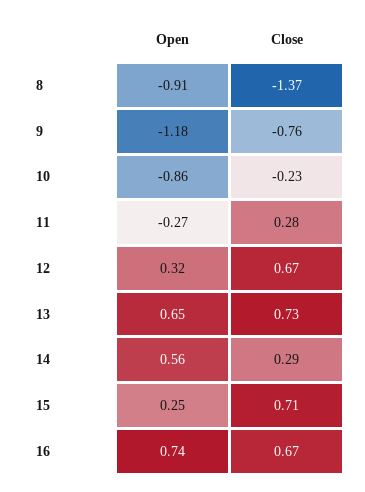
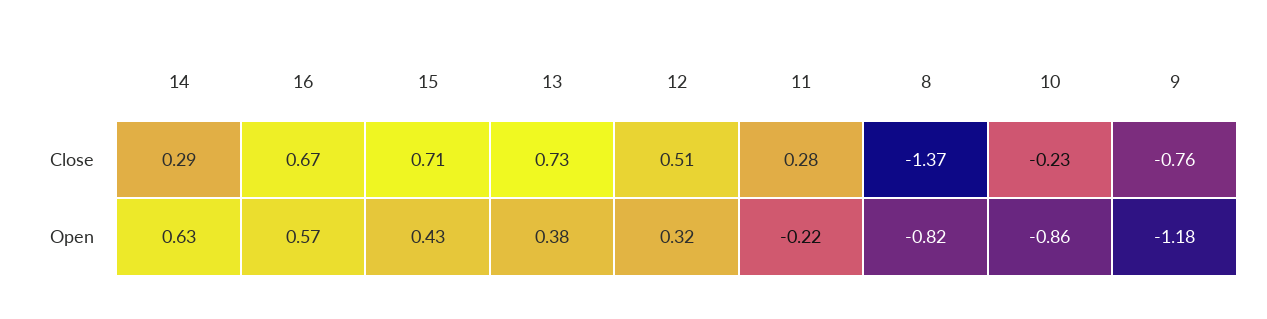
Open, 8: -0.91 -> -0.82
Open, 11: -0.27 -> -0.22
Close, 12: 0.67 -> 0.51
Open, 13: 0.65 -> 0.38
Open, 14: 0.56 -> 0.63
Open, 15: 0.25 -> 0.43
Open, 16: 0.74 -> 0.57

